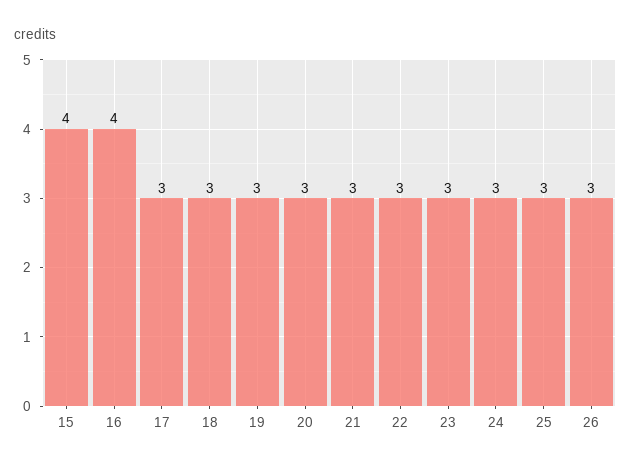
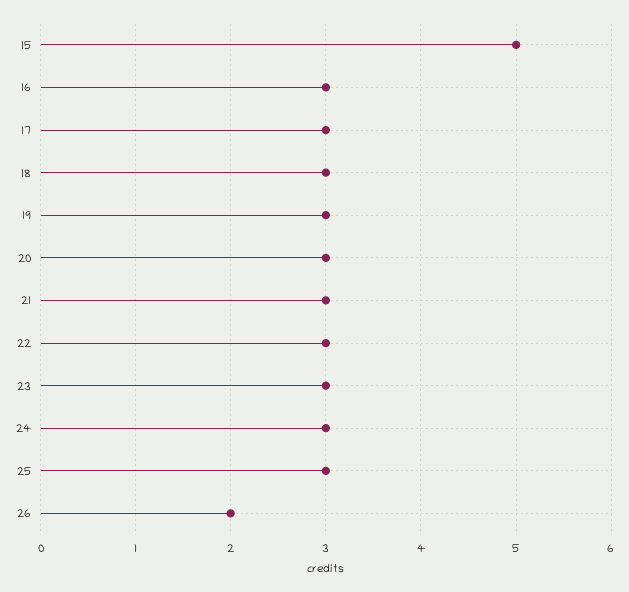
15: 4 -> 5
16: 4 -> 3
26: 3 -> 2

